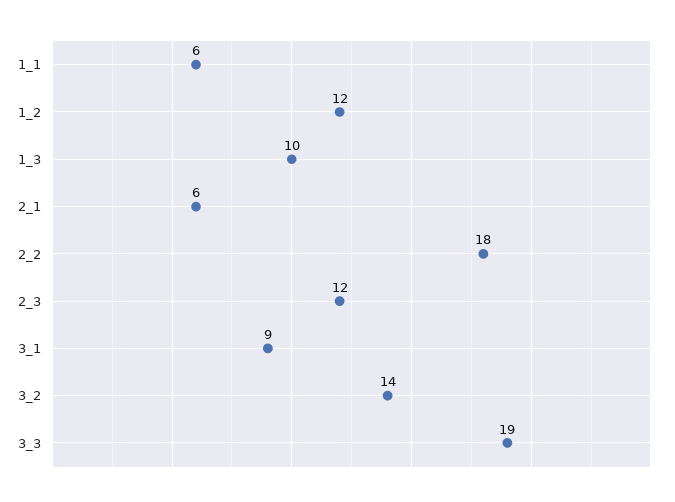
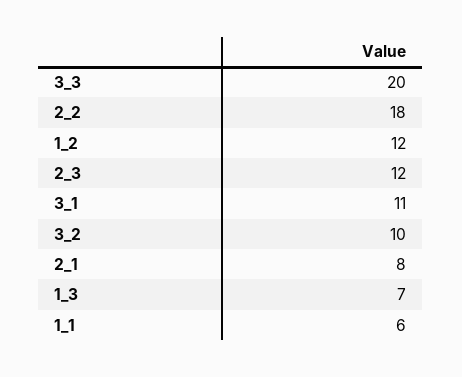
1_3: 10 -> 7
2_1: 6 -> 8
3_1: 9 -> 11
3_2: 14 -> 10
3_3: 19 -> 20

